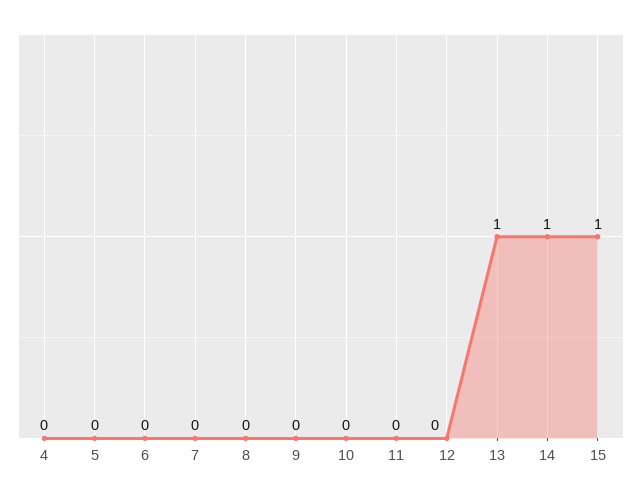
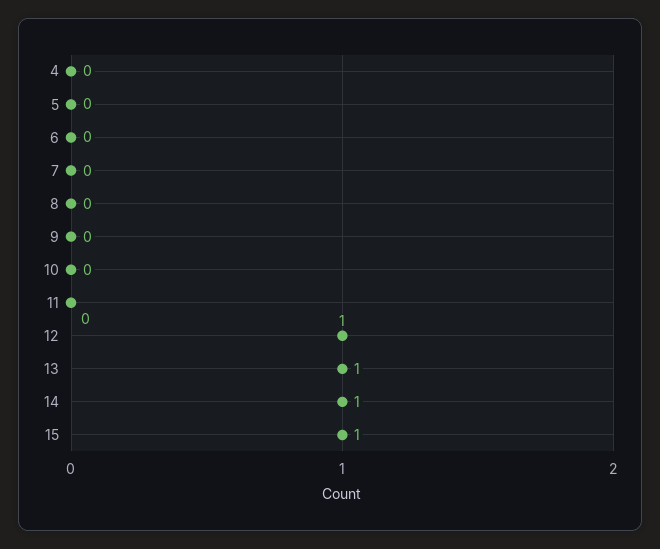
12: 0 -> 1

